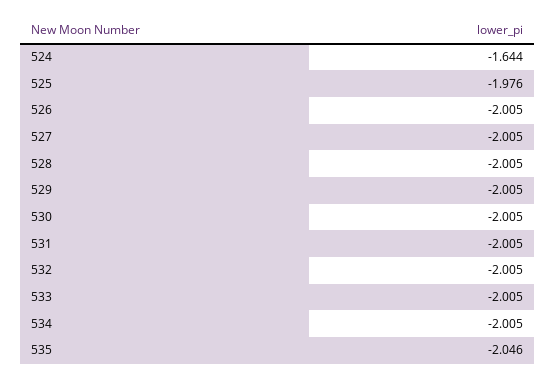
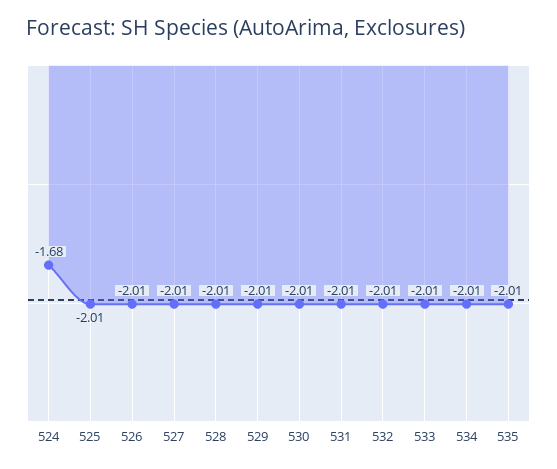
524: -1.644 -> -1.68
525: -1.976 -> -2.01
535: -2.046 -> -2.01

